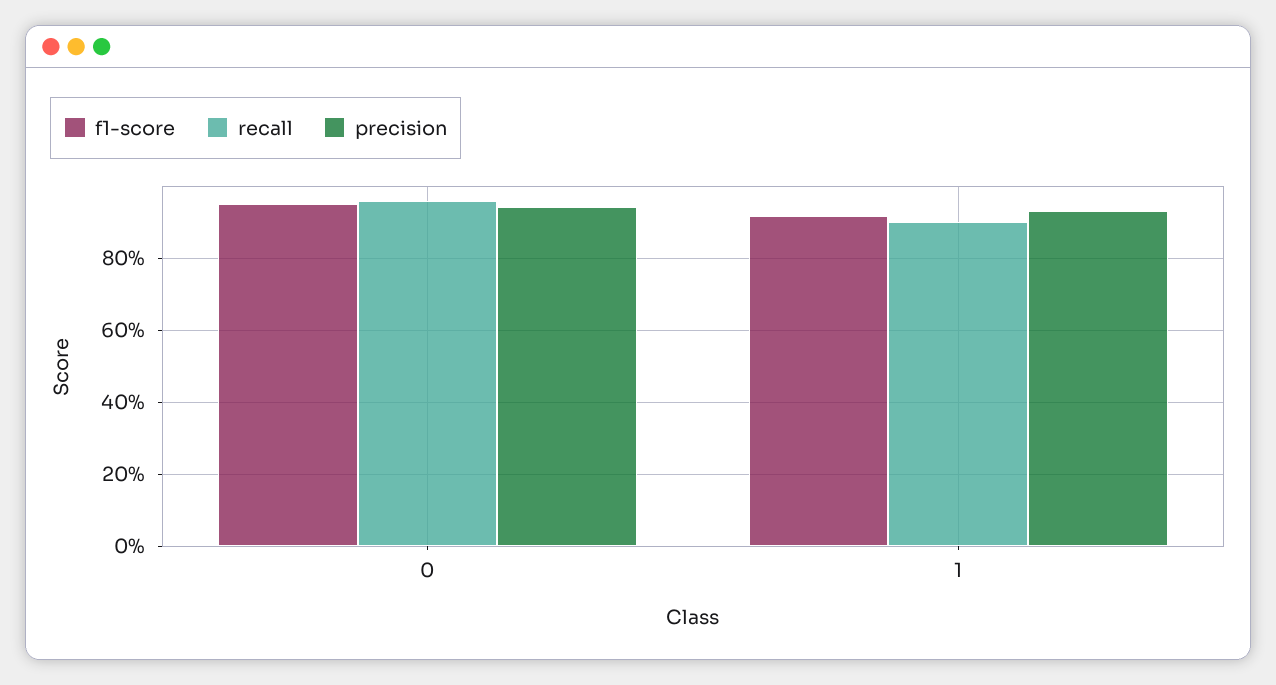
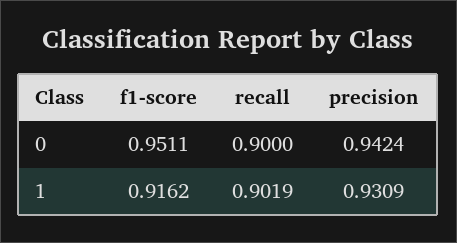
recall, 0: 0.96 -> 0.9

